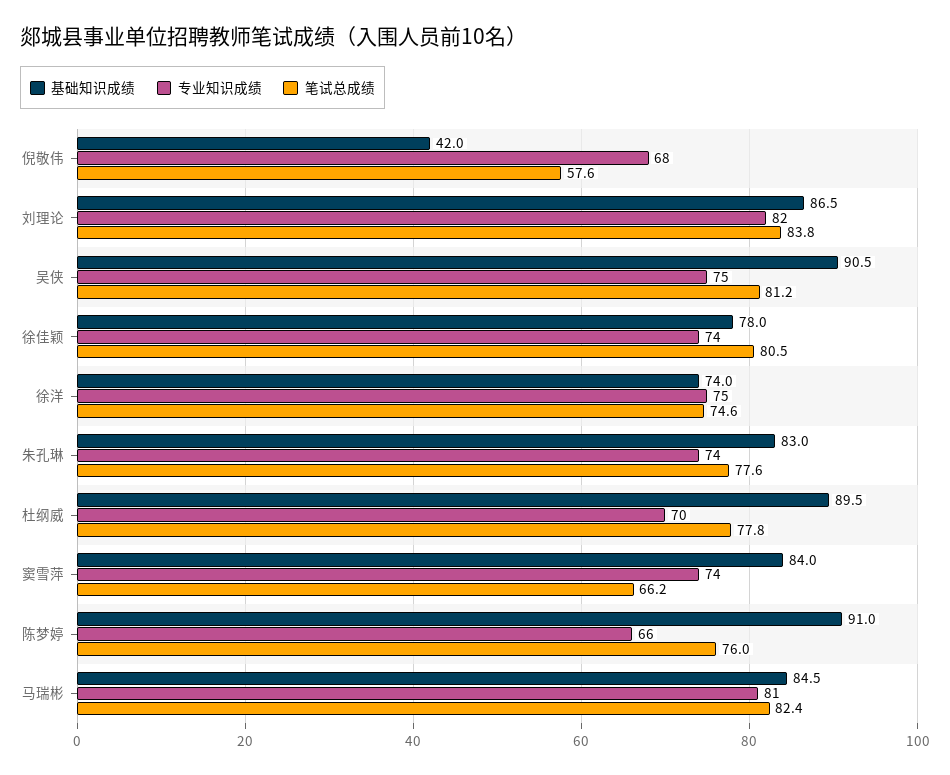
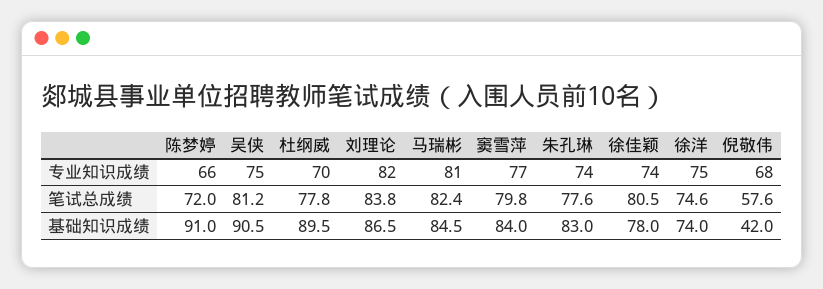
专业知识成绩, 窦雪萍: 74 -> 77
笔试总成绩, 窦雪萍: 66.2 -> 79.8
笔试总成绩, 陈梦婷: 76 -> 72

